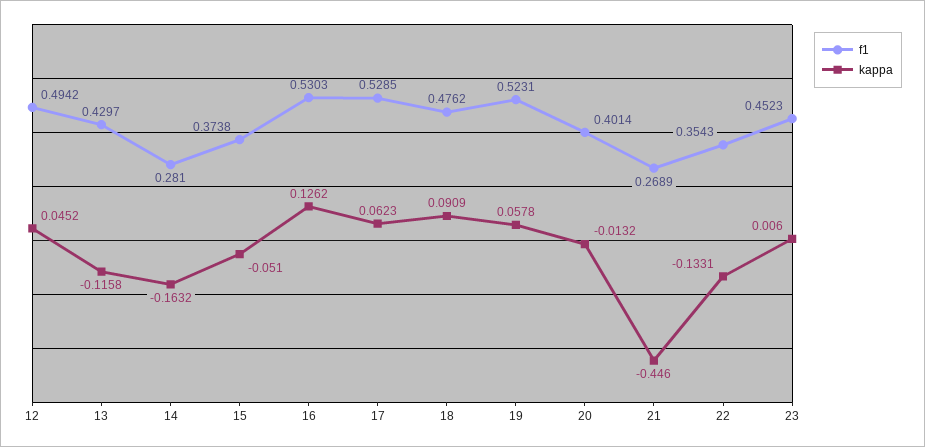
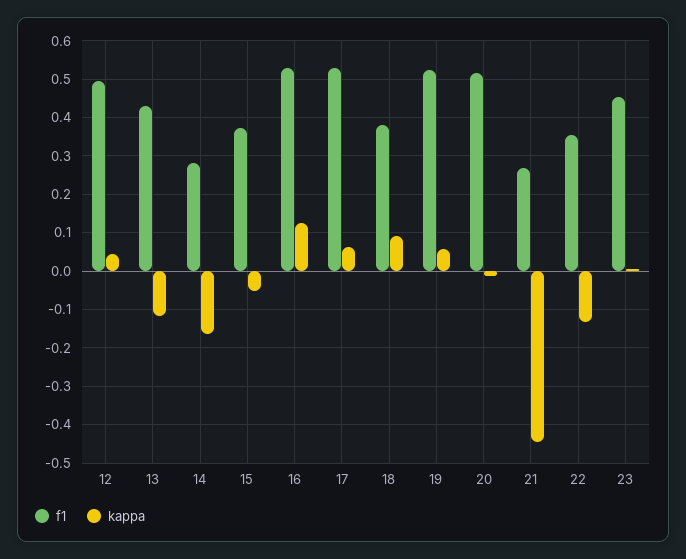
f1, 18: 0.4762 -> 0.38
f1, 20: 0.4014 -> 0.52

